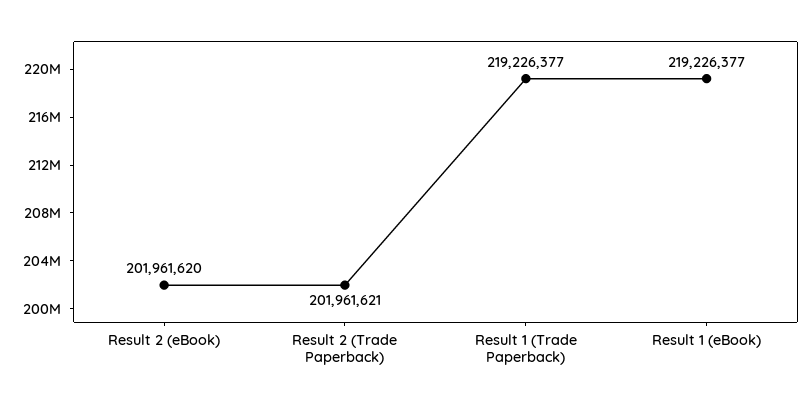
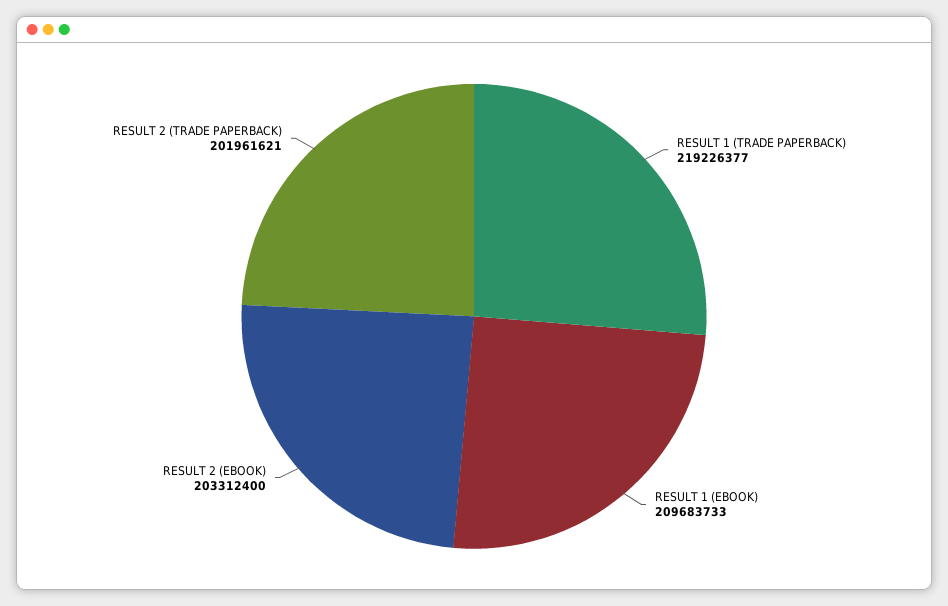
Result 2 (eBook): 201961620 -> 203312400
Result 1 (eBook): 219226377 -> 209683733

